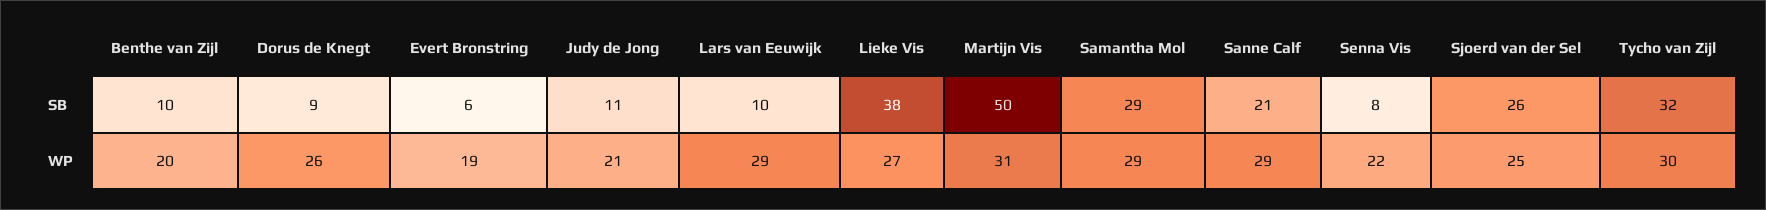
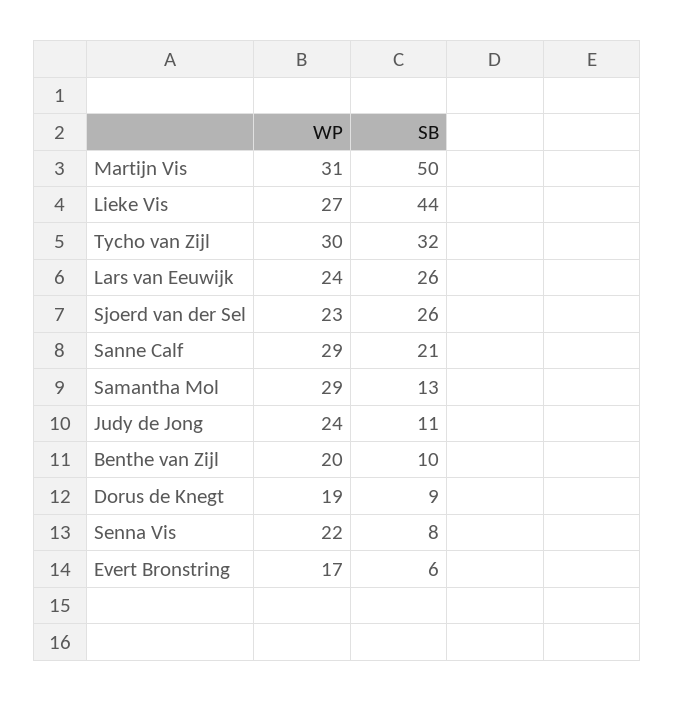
Lars van Eeuwijk, SB: 10 -> 26
Lieke Vis, SB: 38 -> 44
Samantha Mol, SB: 29 -> 13
Dorus de Knegt, WP: 26 -> 19
Evert Bronstring, WP: 19 -> 17
Judy de Jong, WP: 21 -> 24
Lars van Eeuwijk, WP: 29 -> 24
Sjoerd van der Sel, WP: 25 -> 23

